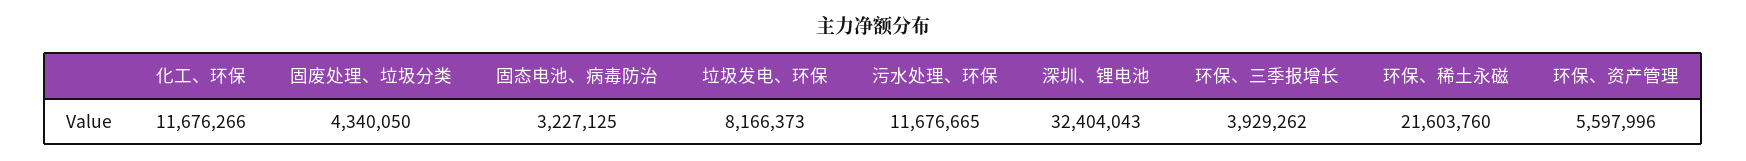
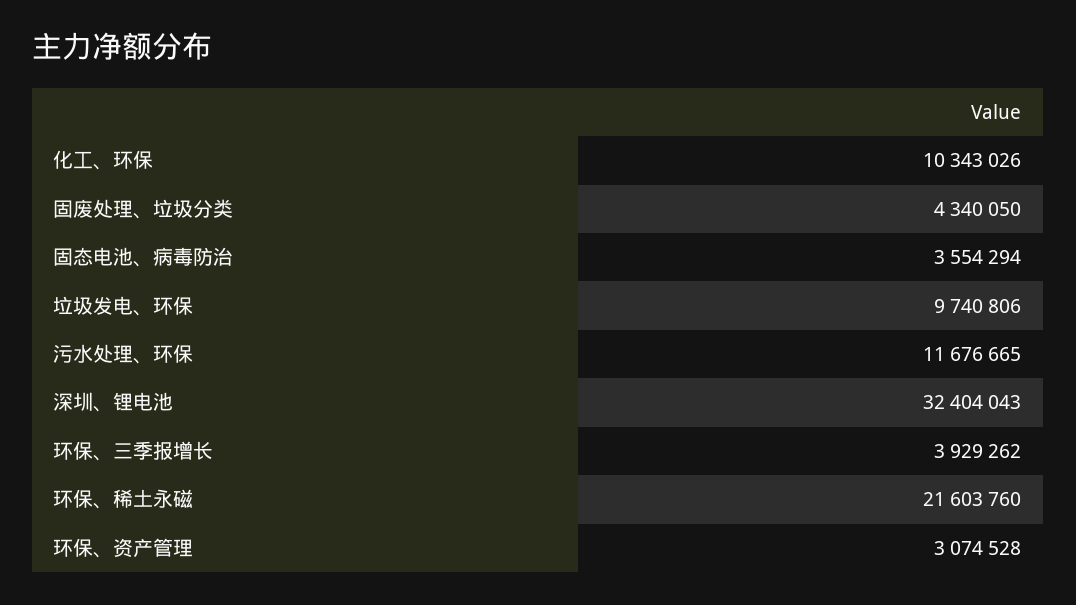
化工、环保: 11676266 -> 10343026
固态电池、病毒防治: 3227125 -> 3554294
垃圾发电、环保: 8166373 -> 9740806
环保、资产管理: 5597996 -> 3074528

